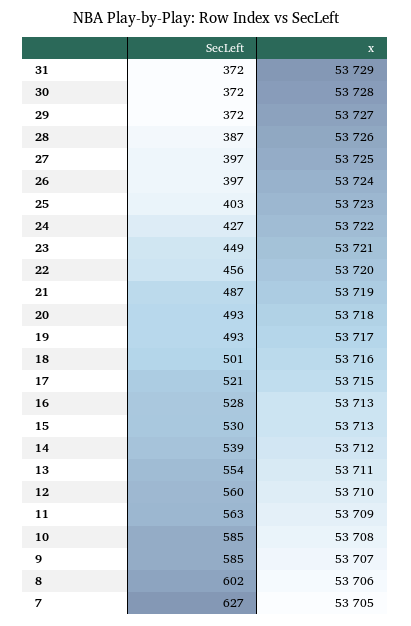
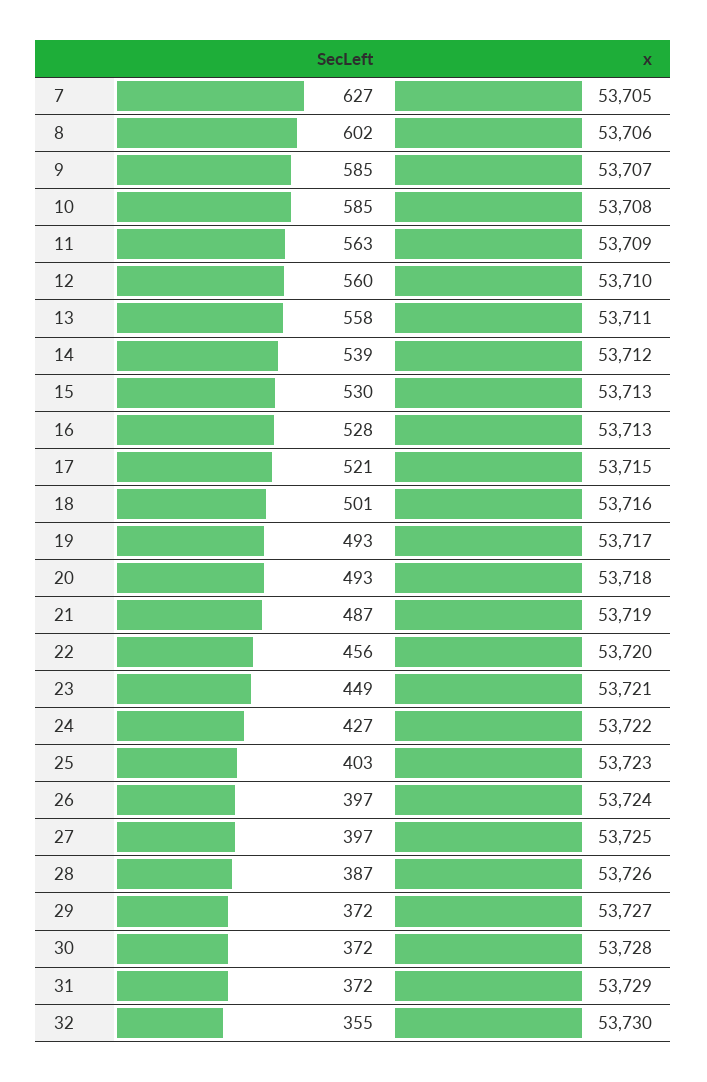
SecLeft, 13: 554 -> 558
SecLeft, 32: none -> 355
x, 32: none -> 53730

